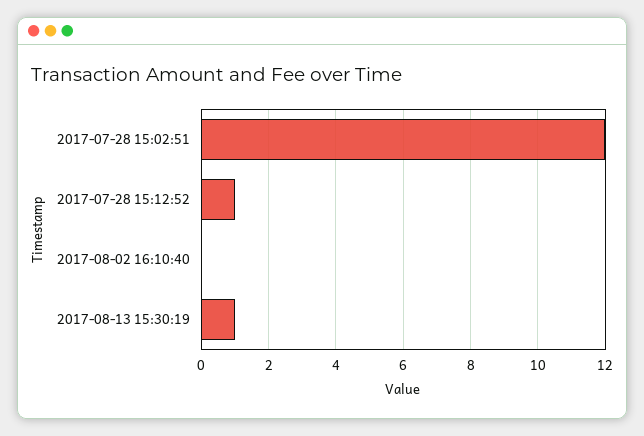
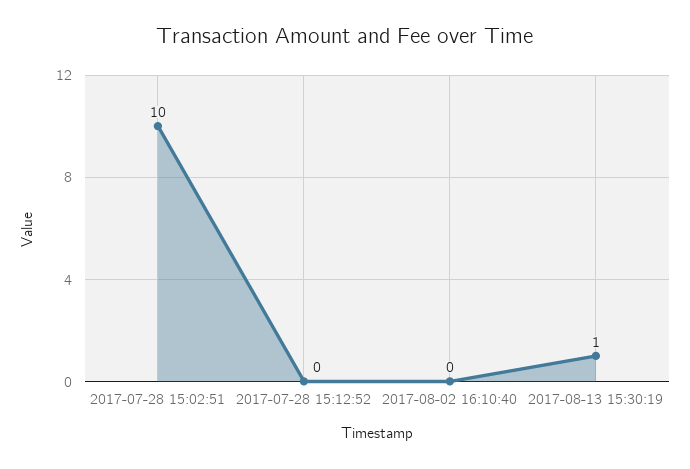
2017-07-28 15:02:51: 12 -> 10
2017-07-28 15:12:52: 1 -> 0

